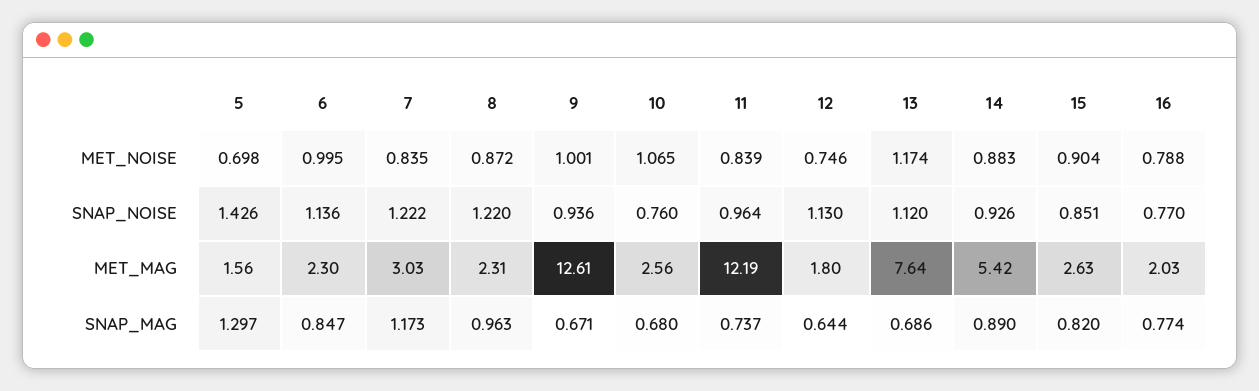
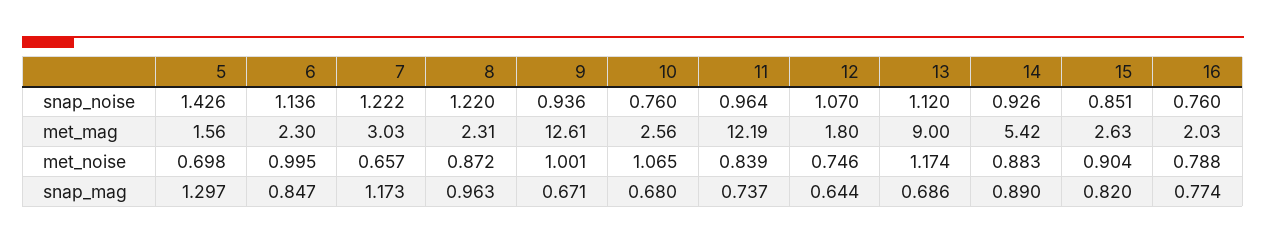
7, MET_NOISE: 0.835 -> 0.657
12, SNAP_NOISE: 1.13 -> 1.07
16, SNAP_NOISE: 0.77 -> 0.76
13, MET_MAG: 7.64 -> 9

